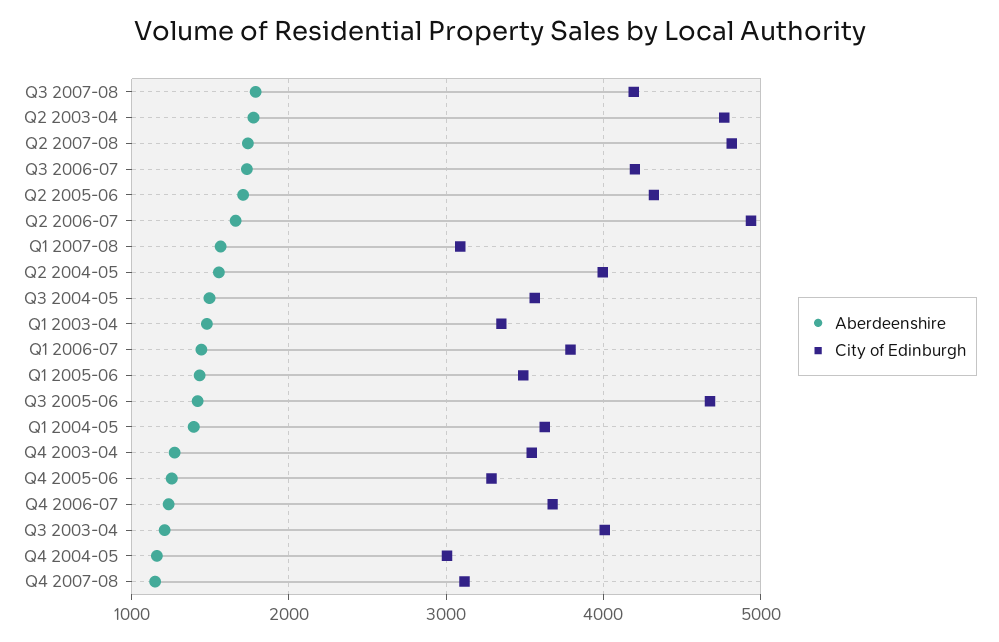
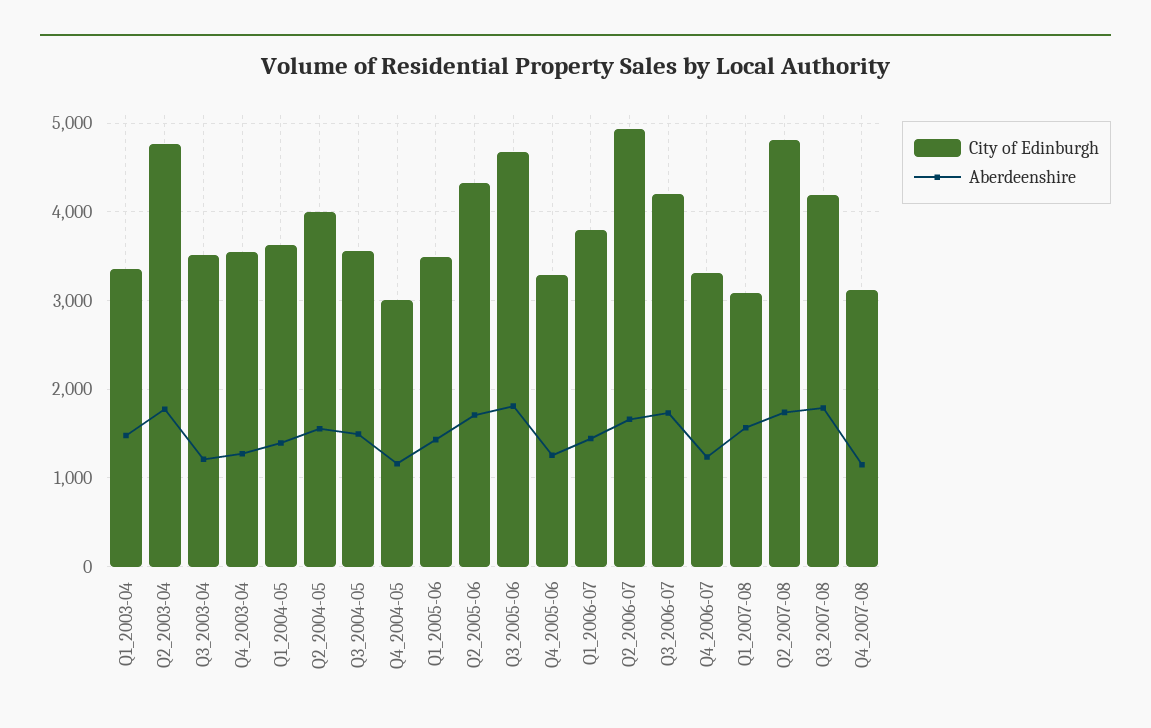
Aberdeenshire, Q3 2005-06: 1400 -> 1800
City of Edinburgh, Q4 2006-07: 3700 -> 3300
City of Edinburgh, Q3 2003-04: 4000 -> 3500

